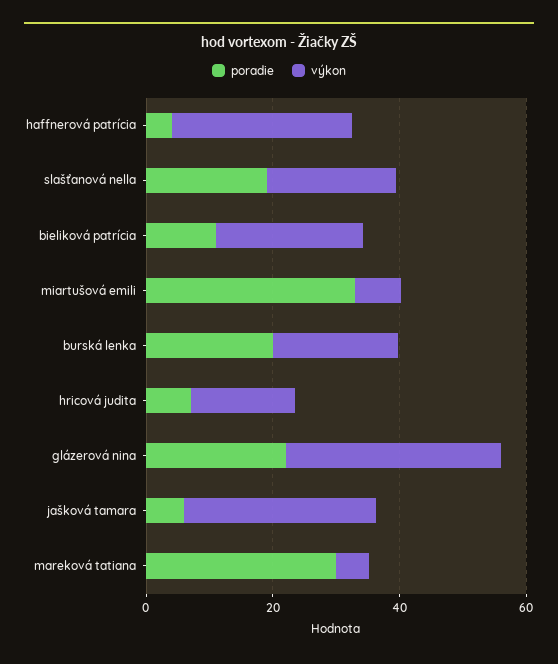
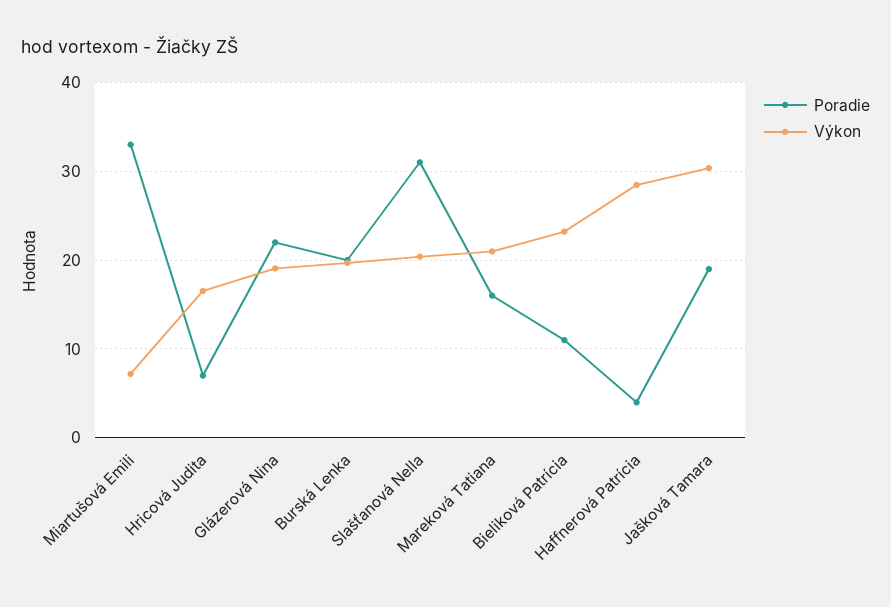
poradie, slašťanová nella: 20 -> 31
výkon, glázerová nina: 35 -> 19
poradie, jašková tamara: 5 -> 19
poradie, mareková tatiana: 30 -> 16
výkon, mareková tatiana: 5 -> 21

